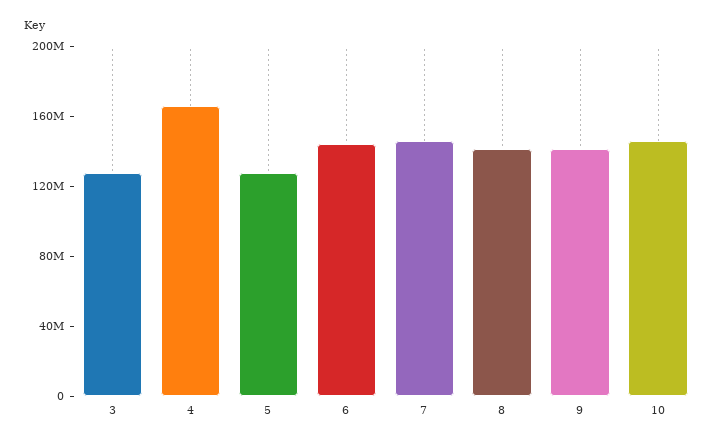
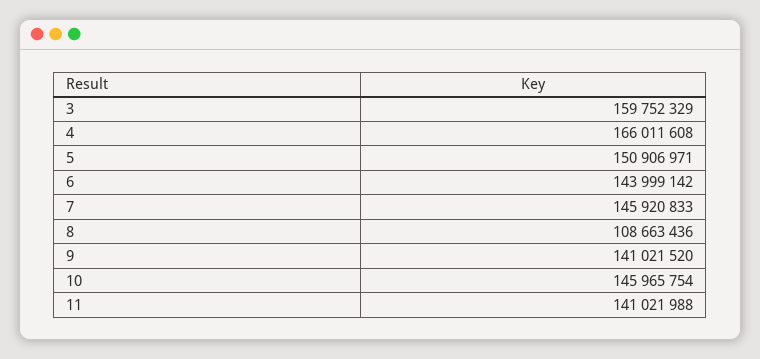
3: 130000000 -> 159752329
5: 130000000 -> 150906971
8: 140000000 -> 108663436
11: none -> 141021988

